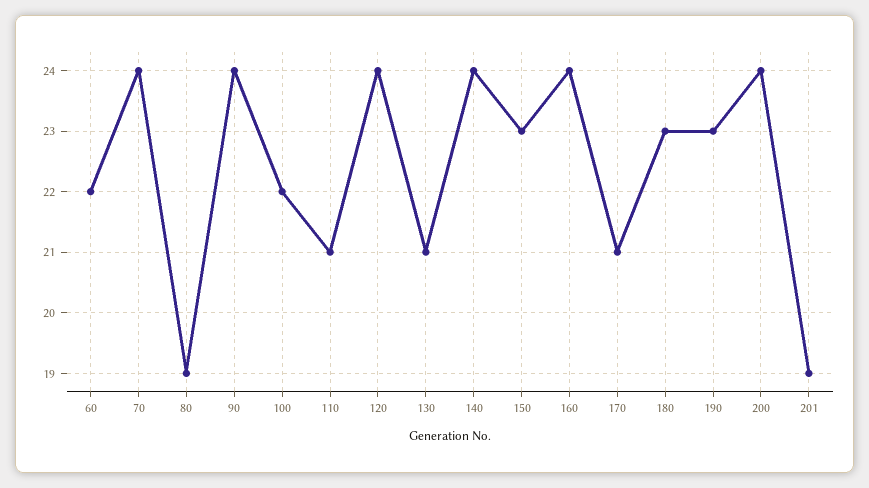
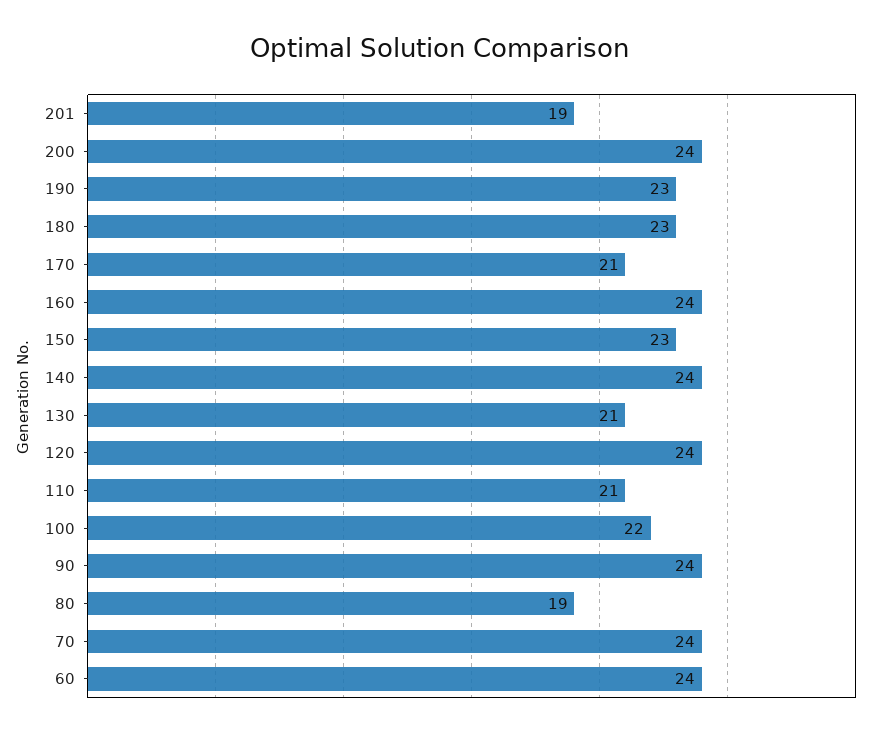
60: 22 -> 24

